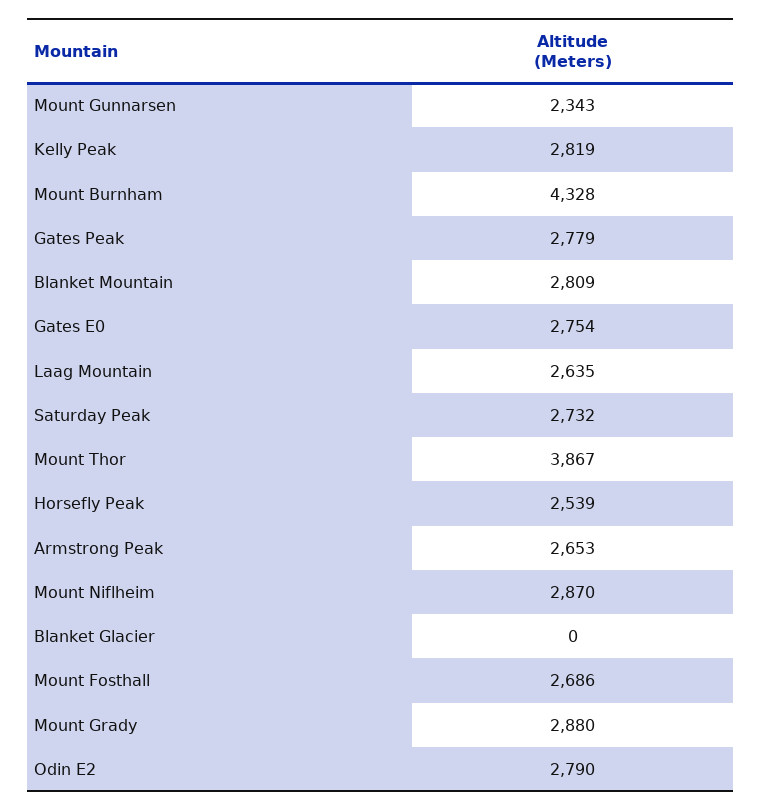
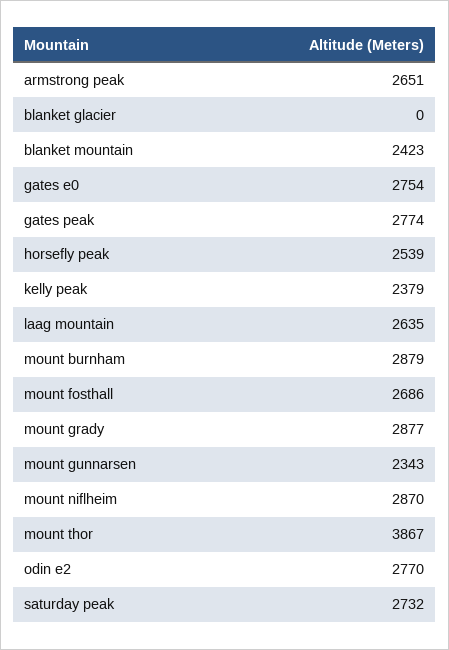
Kelly Peak: 2819 -> 2379
Mount Burnham: 4328 -> 2879
Gates Peak: 2779 -> 2774
Blanket Mountain: 2809 -> 2423
Armstrong Peak: 2653 -> 2651
Mount Grady: 2880 -> 2877
Odin E2: 2790 -> 2770

